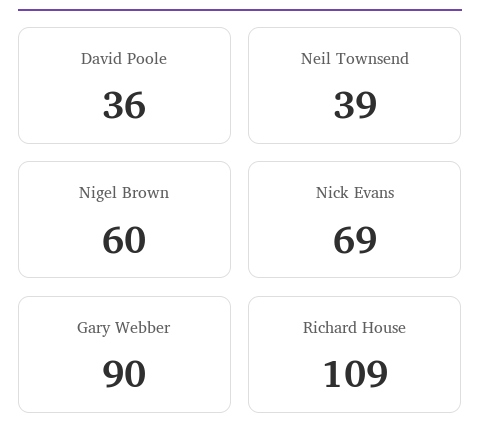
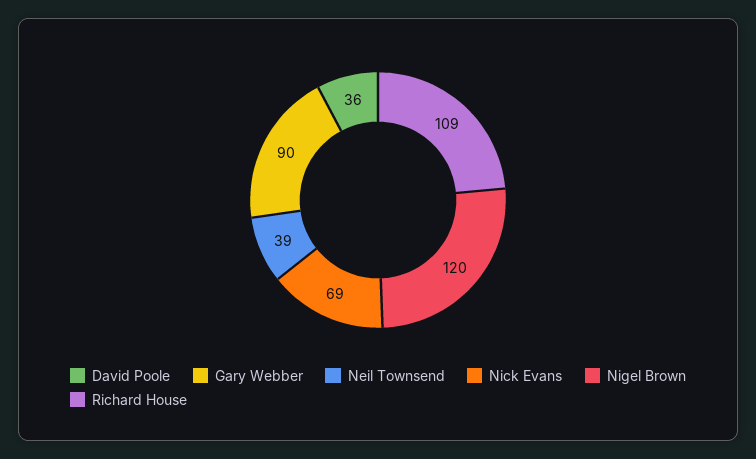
Nigel Brown: 60 -> 120

